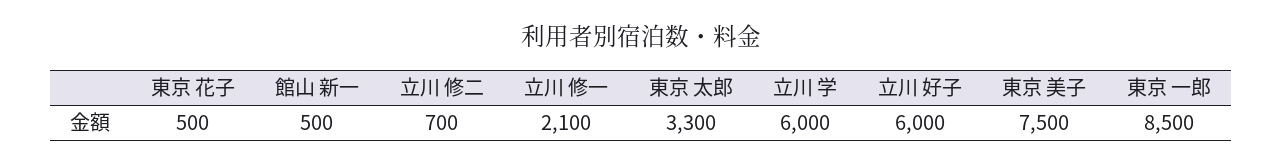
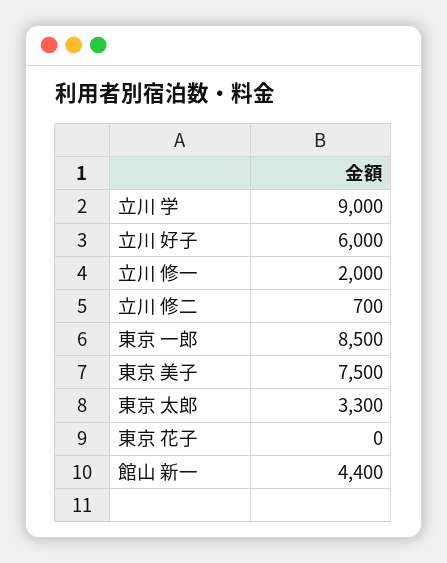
東京 花子: 500 -> 0
館山 新一: 500 -> 4400
立川 修一: 2100 -> 2000
立川 学: 6000 -> 9000

